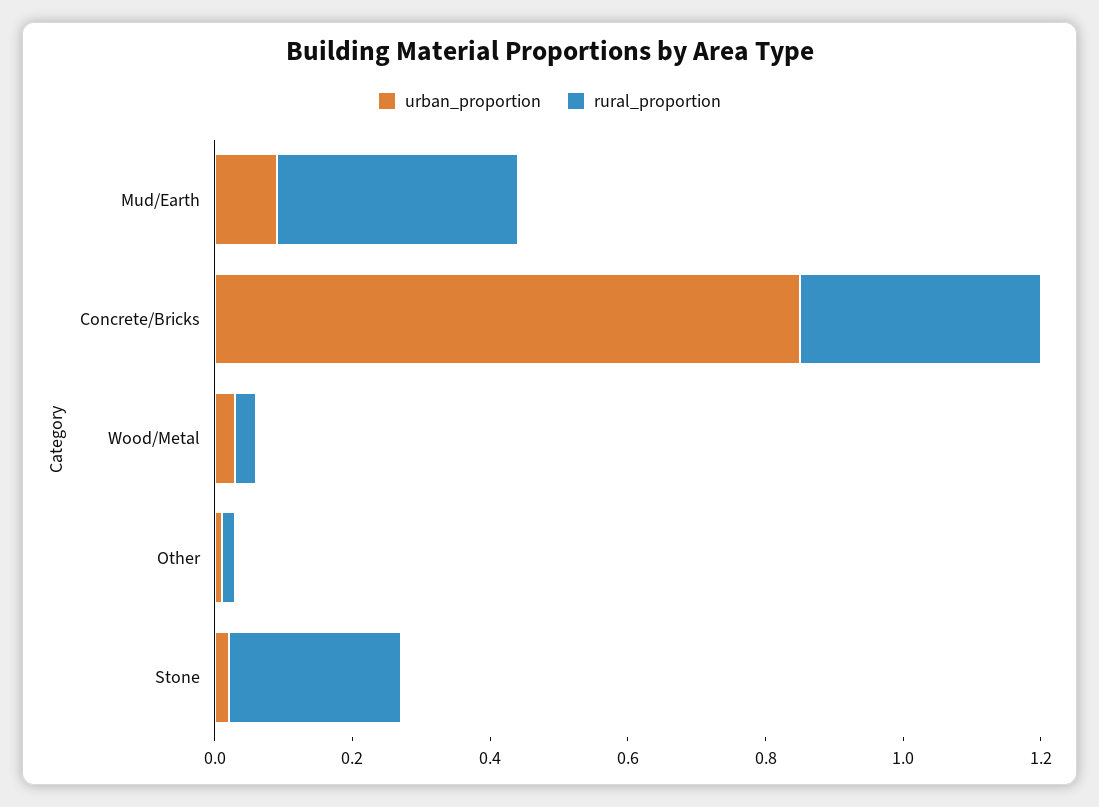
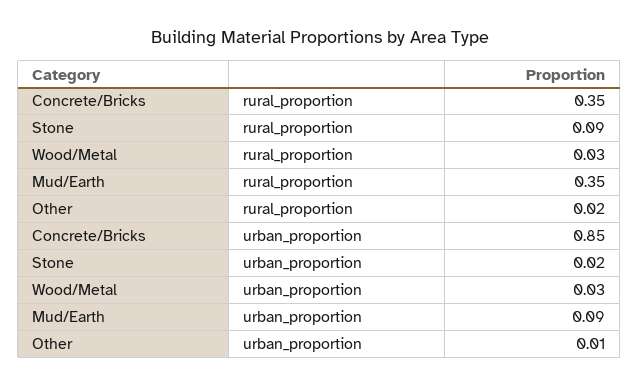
rural_proportion, Stone: 0.25 -> 0.09

